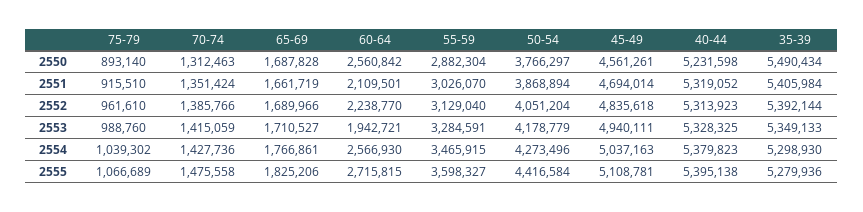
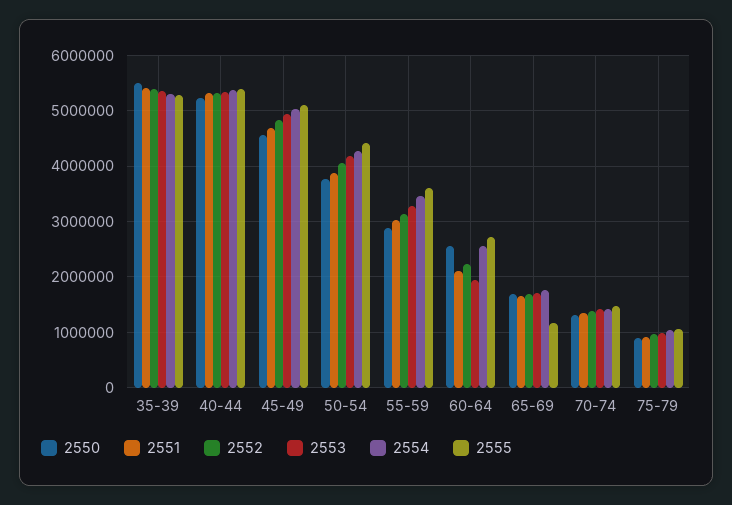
2555, 65-69: 1825206 -> 1200000

